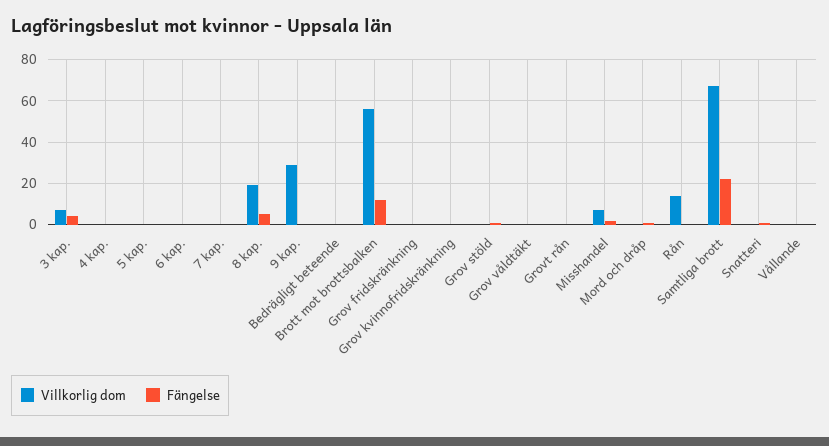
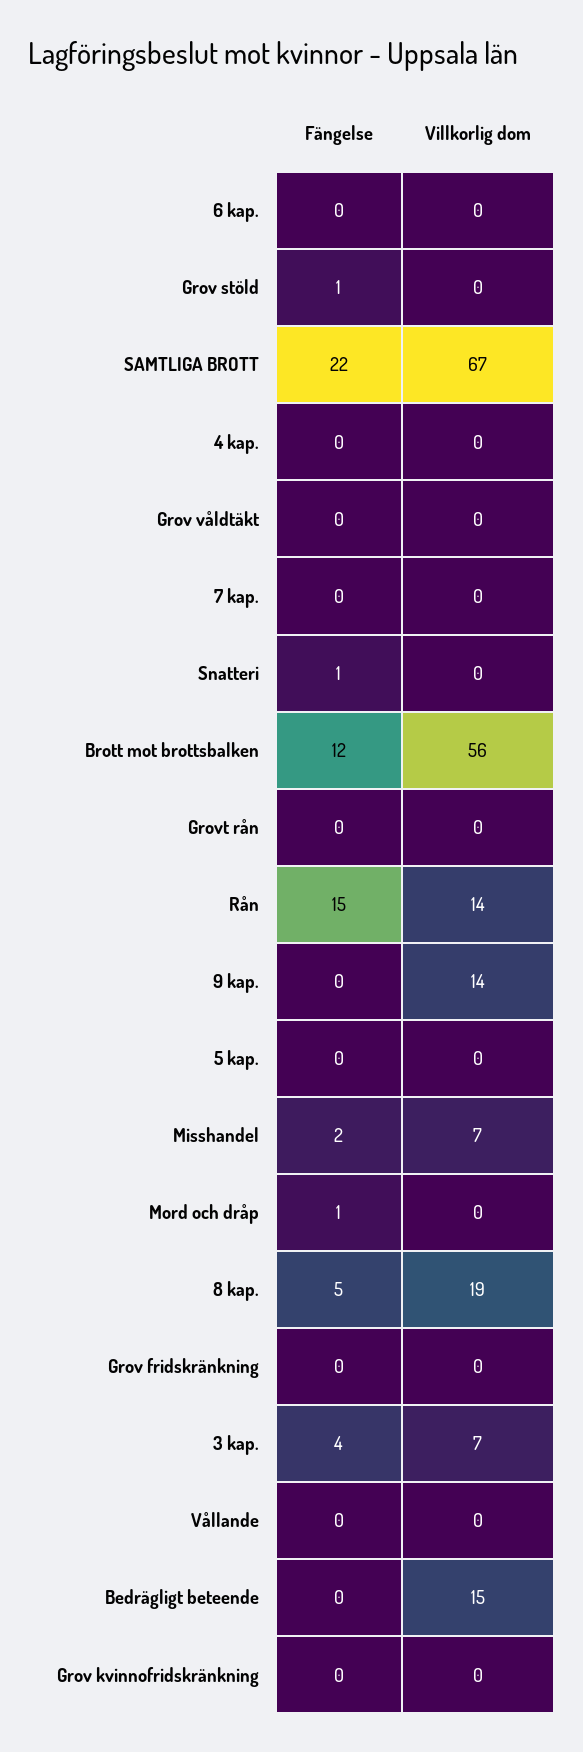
Villkorlig dom, 9 kap.: 30 -> 14
Villkorlig dom, Bedrägligt beteende: 0 -> 15
Fängelse, Rån: 0 -> 15

